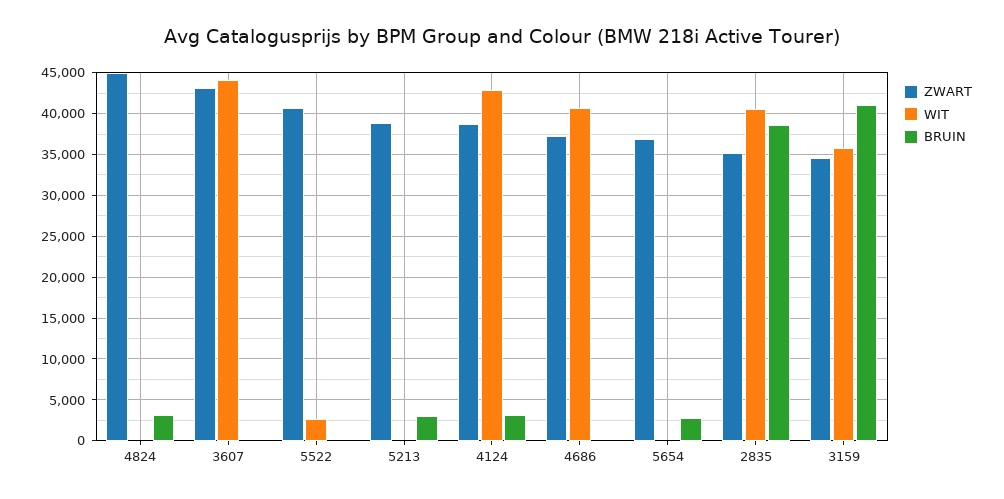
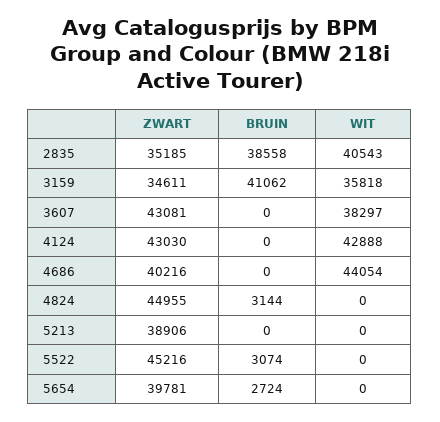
WIT, 3607: 44000 -> 38297
ZWART, 5522: 41000 -> 45216
WIT, 5522: 3000 -> 0
BRUIN, 5522: 0 -> 3074
BRUIN, 5213: 3000 -> 0
ZWART, 4124: 39000 -> 43030
BRUIN, 4124: 3000 -> 0
ZWART, 4686: 37000 -> 40216
WIT, 4686: 41000 -> 44054
ZWART, 5654: 37000 -> 39781

